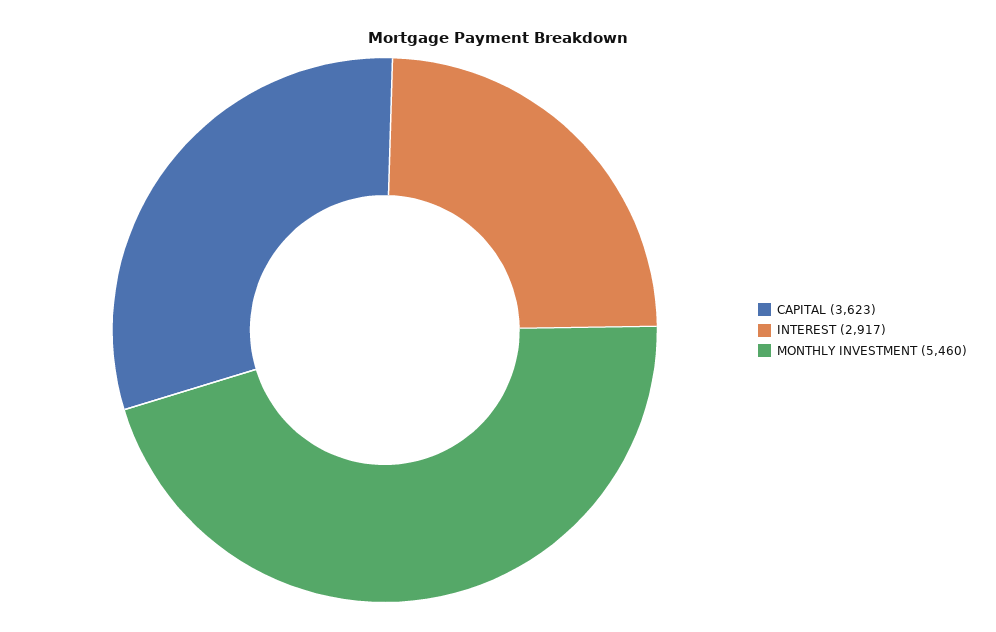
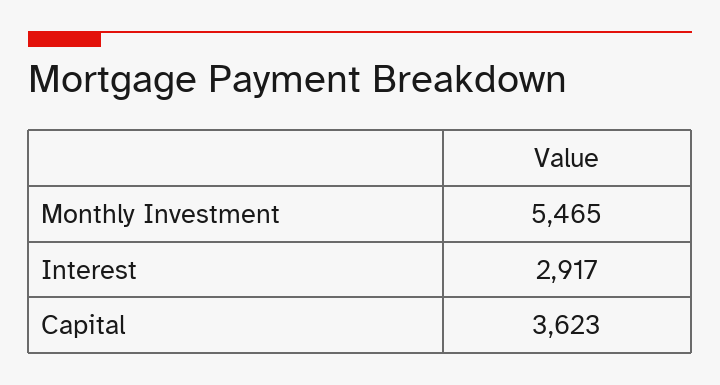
MONTHLY INVESTMENT: 5460 -> 5465

